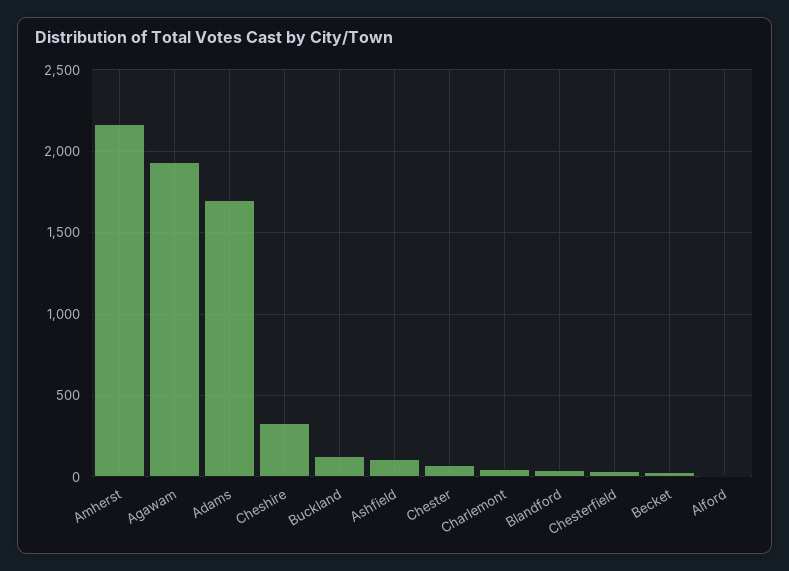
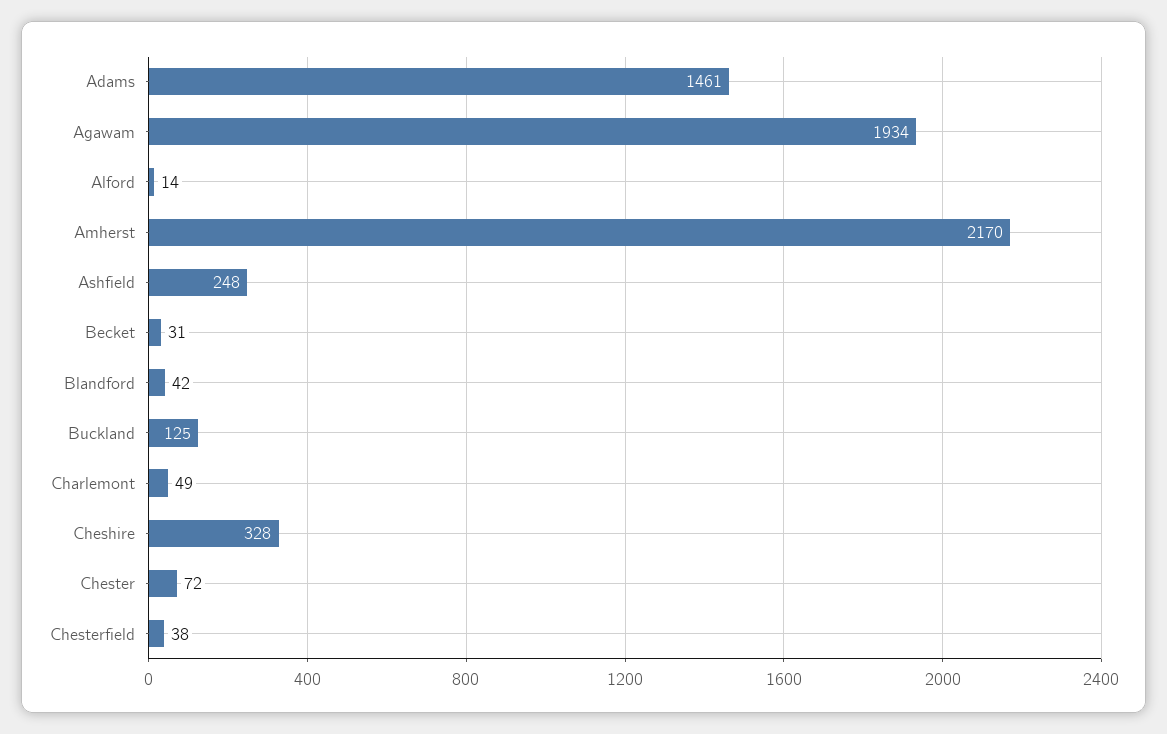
Adams: 1700 -> 1461
Ashfield: 100 -> 248

